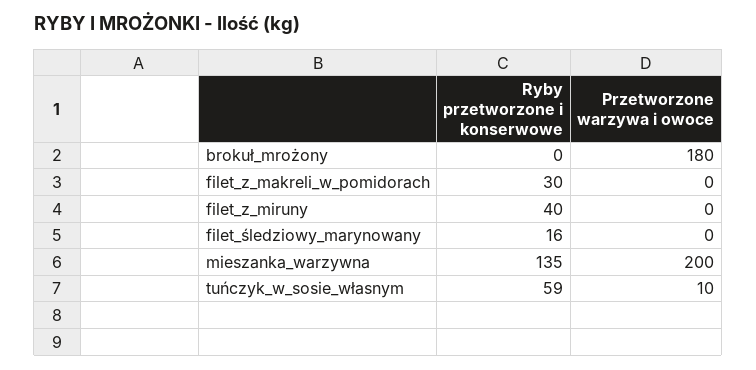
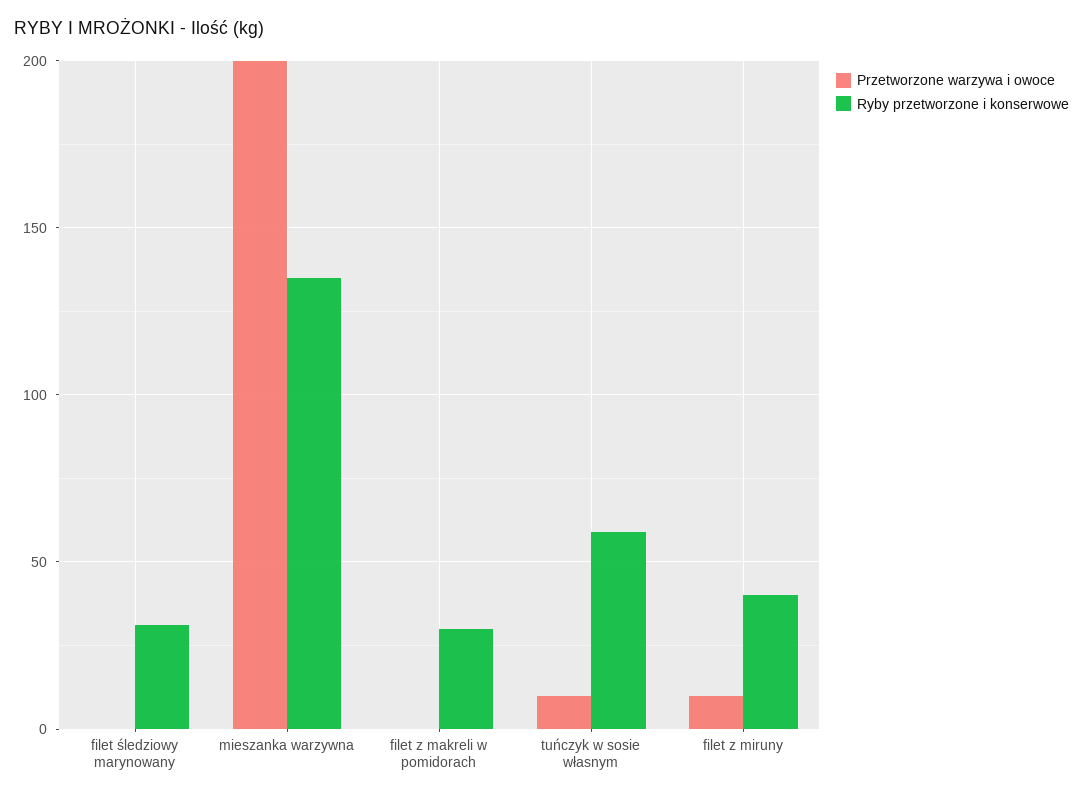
Ryby przetworzone i konserwowe, brokuł_mrożony: 0 -> none
Przetworzone warzywa i owoce, brokuł_mrożony: 180 -> none
Przetworzone warzywa i owoce, filet_z_miruny: 0 -> 10
Ryby przetworzone i konserwowe, filet_śledziowy_marynowany: 16 -> 30

